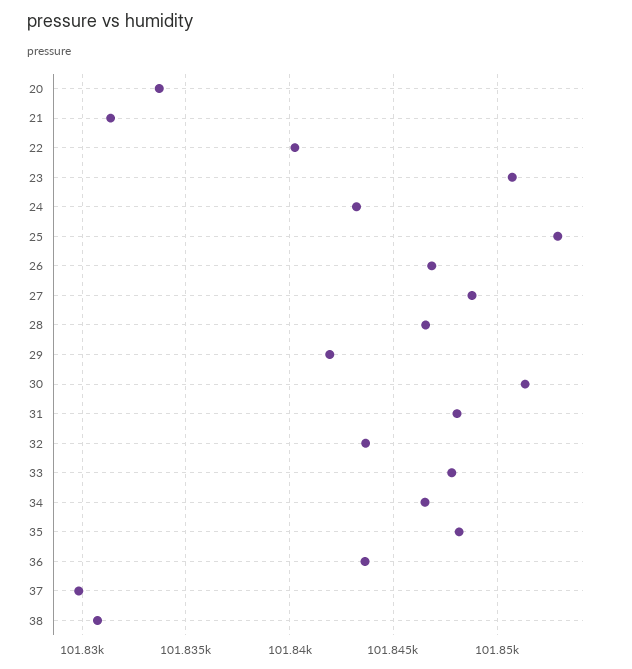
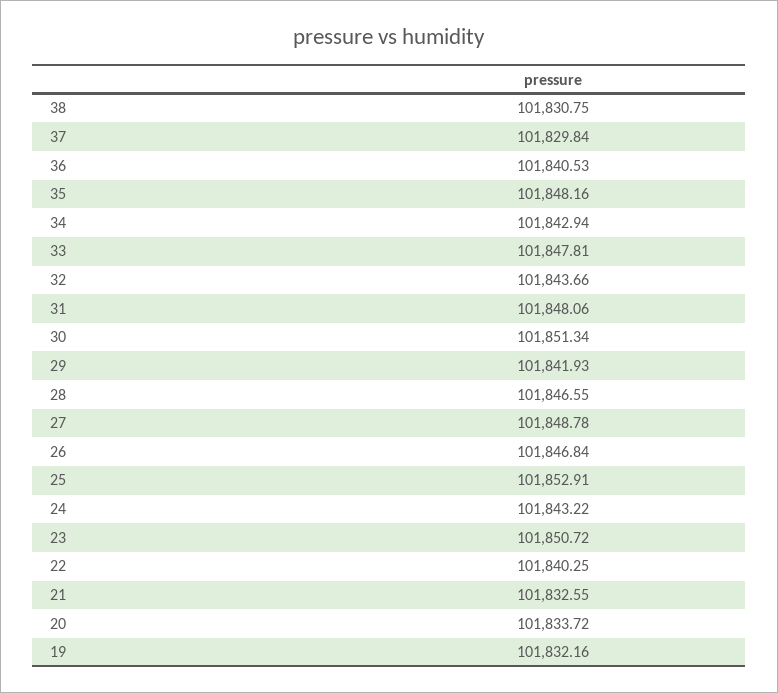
21: 101831.5 -> 101832.55
34: 101846.5 -> 101842.94
36: 101843.5 -> 101840.53
19: none -> 101832.16

